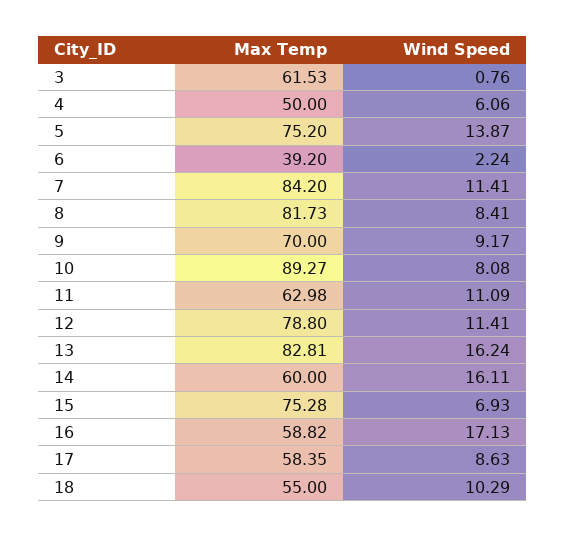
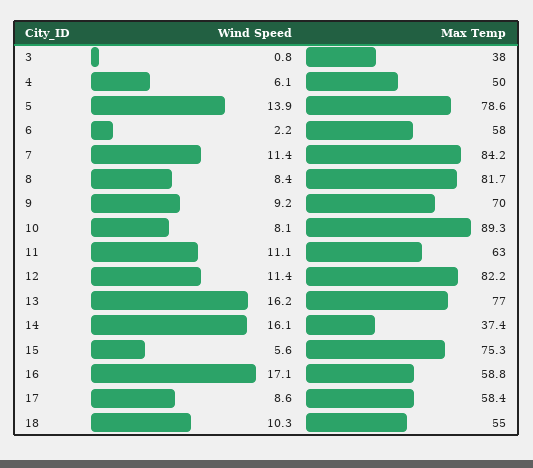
Max Temp, 3: 61.53 -> 38
Max Temp, 5: 75.2 -> 78.6
Max Temp, 6: 39.2 -> 58
Max Temp, 12: 78.8 -> 82.2
Max Temp, 13: 82.81 -> 77
Max Temp, 14: 60 -> 37.4
Wind Speed, 15: 6.93 -> 5.6

